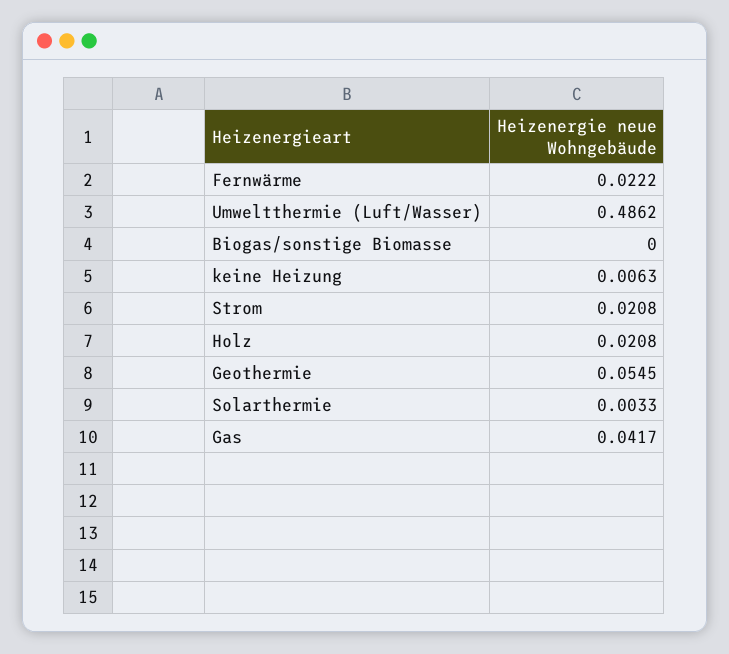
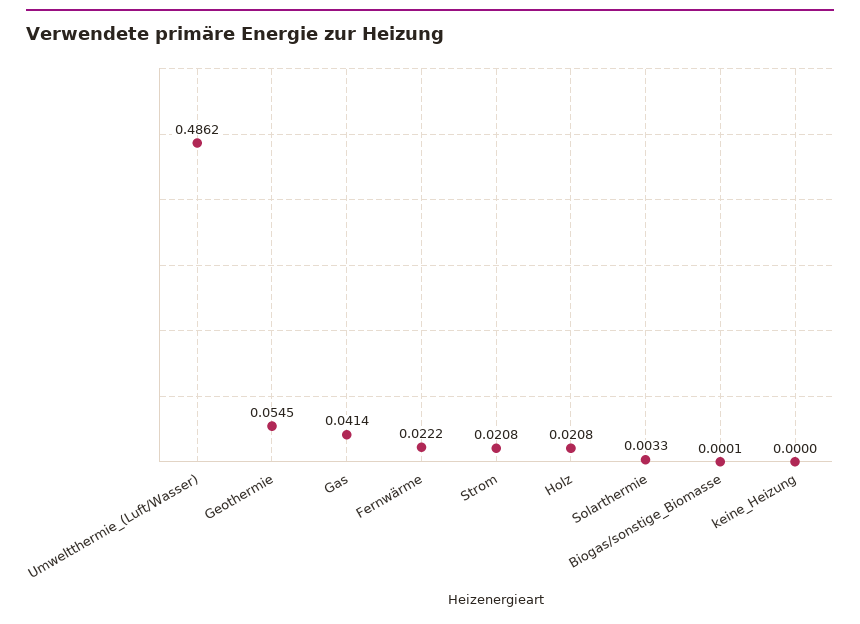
Biogas/sonstige Biomasse: 0 -> 0.0001
keine Heizung: 0.0063 -> 0
Gas: 0.0417 -> 0.0414

